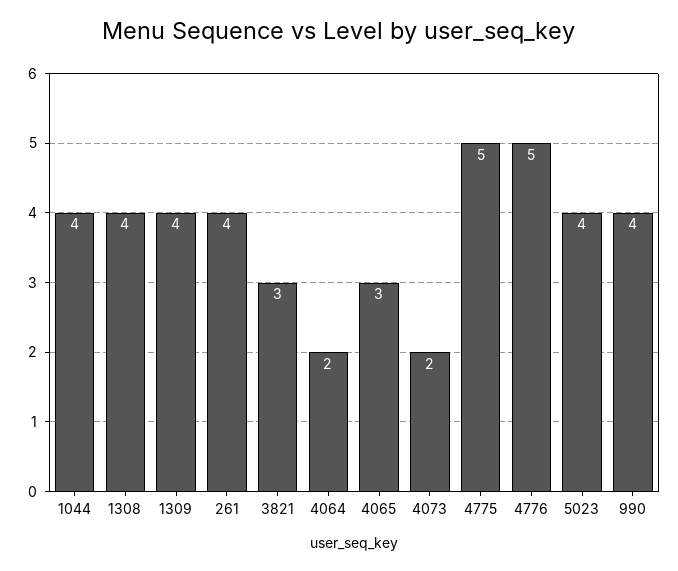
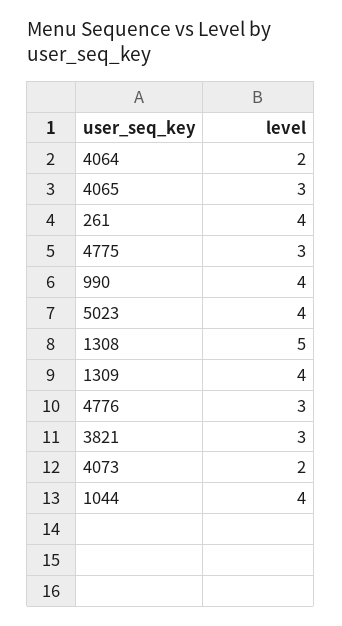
1308: 4 -> 5
4775: 5 -> 3
4776: 5 -> 3

